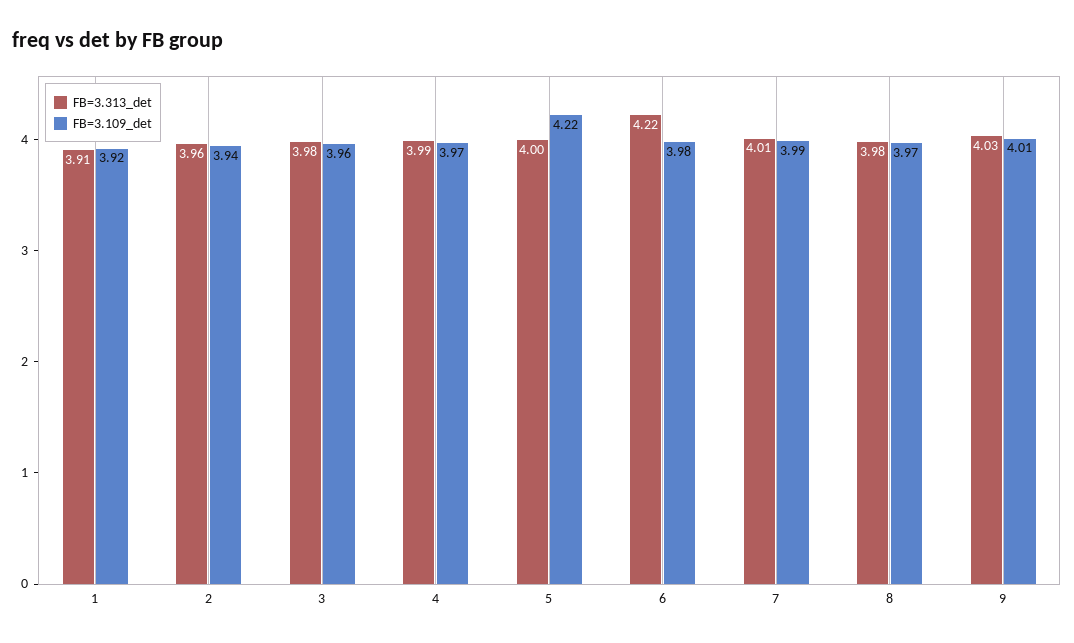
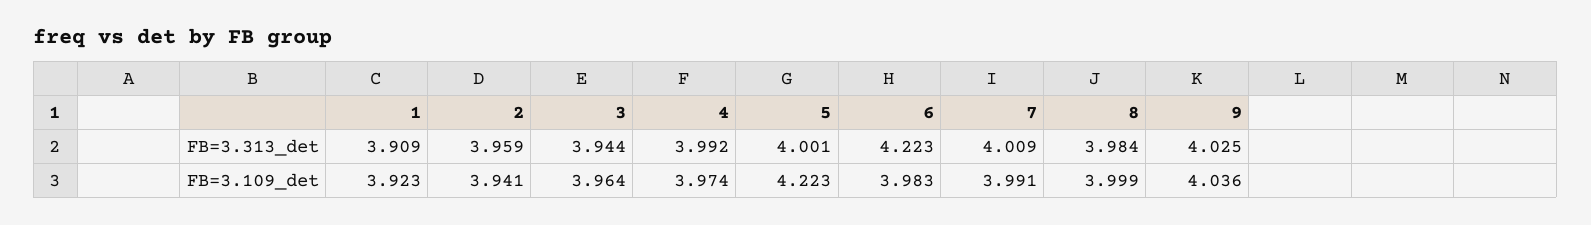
FB=3.313_det, 3: 3.98 -> 3.944
FB=3.109_det, 8: 3.97 -> 3.999
FB=3.109_det, 9: 4.01 -> 4.036

